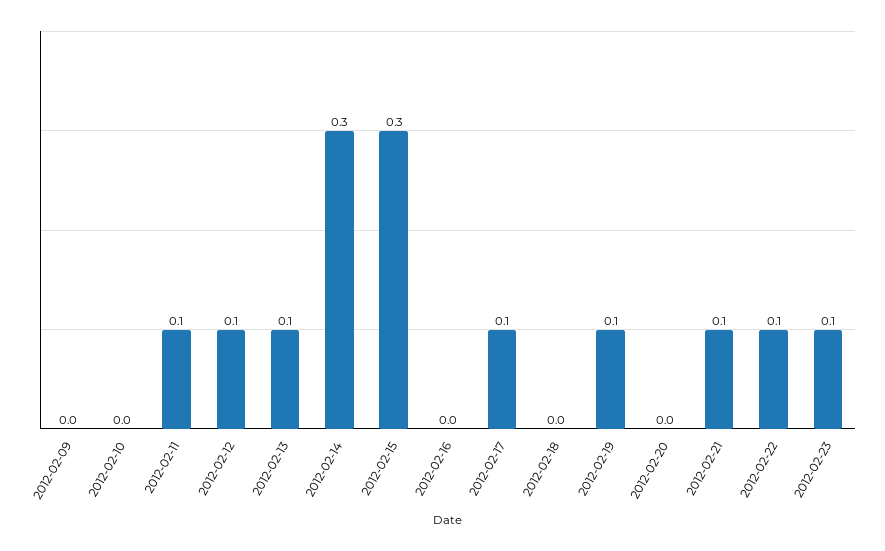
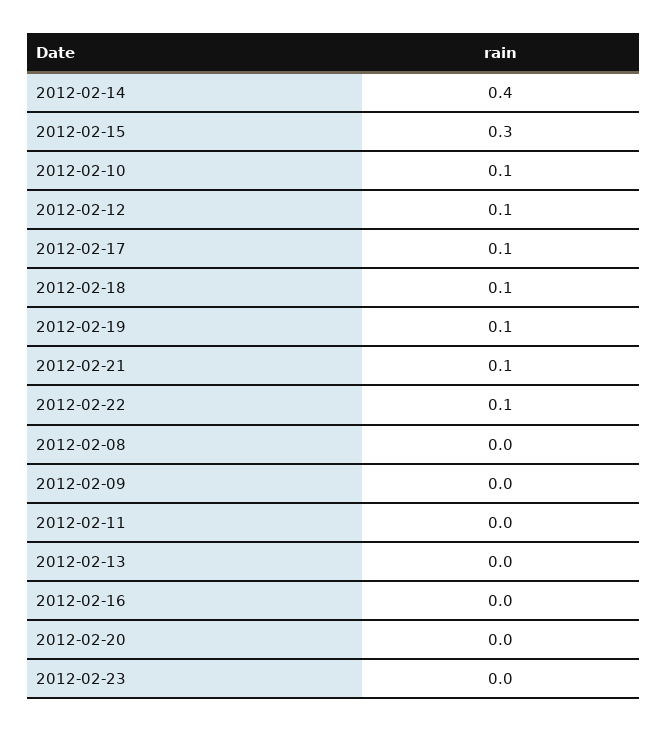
2012-02-10: 0 -> 0.1
2012-02-11: 0.1 -> 0
2012-02-13: 0.1 -> 0
2012-02-14: 0.3 -> 0.4
2012-02-18: 0 -> 0.1
2012-02-23: 0.1 -> 0
2012-02-08: none -> 0

